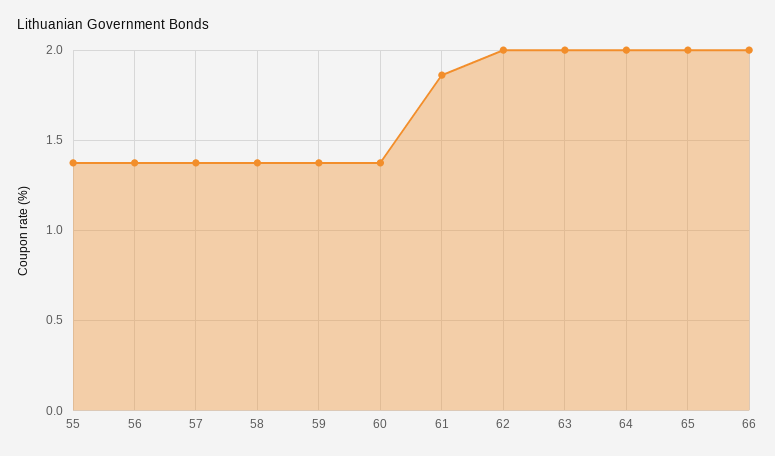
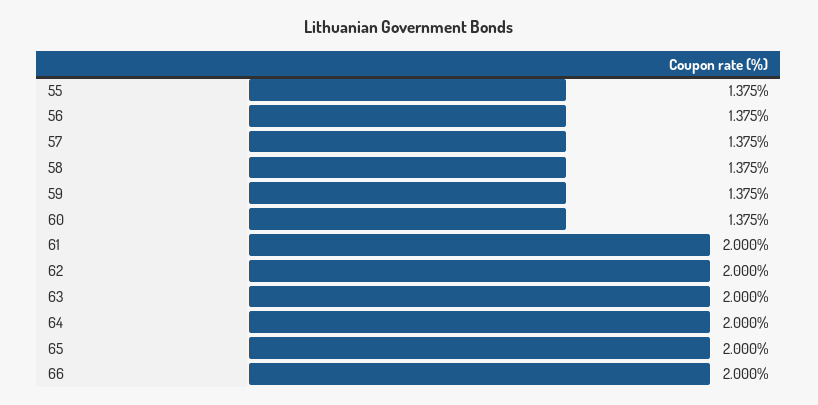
61: 1.85 -> 2

